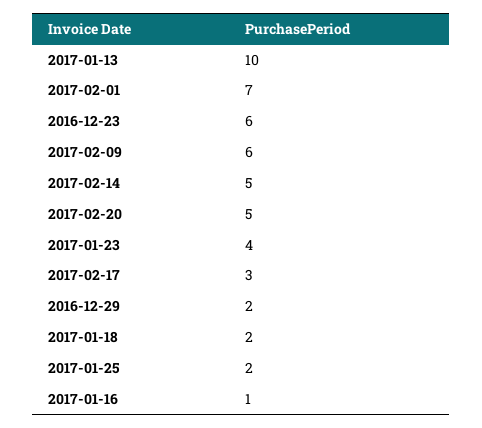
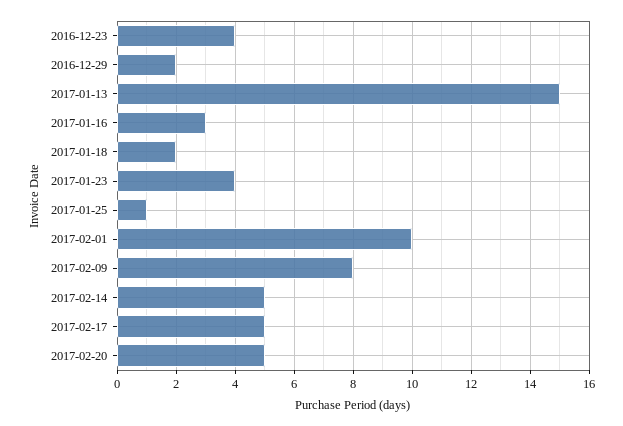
2017-01-13: 10 -> 15
2017-02-01: 7 -> 10
2016-12-23: 6 -> 4
2017-02-09: 6 -> 8
2017-02-17: 3 -> 5
2017-01-25: 2 -> 1
2017-01-16: 1 -> 3

